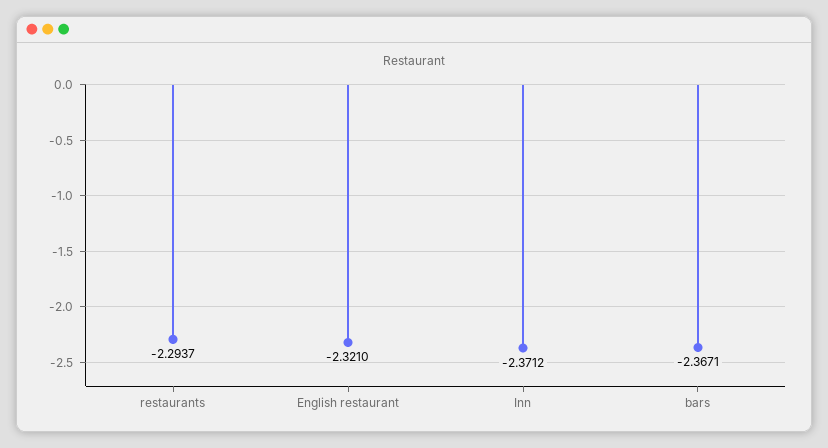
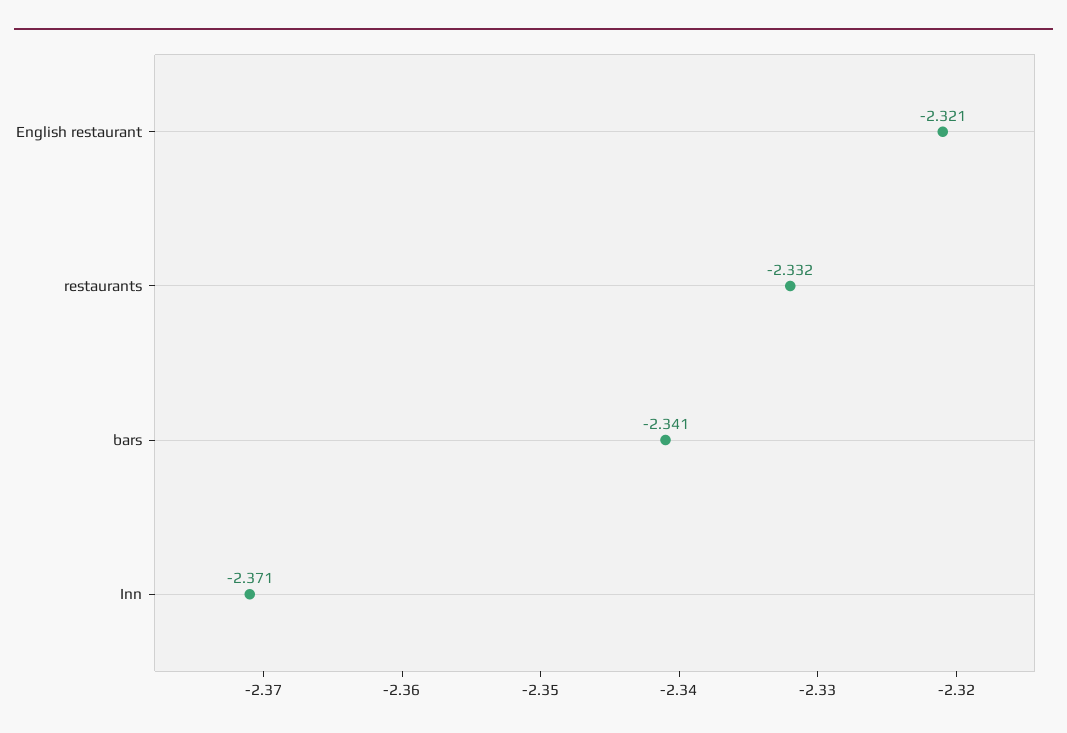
restaurants: -2.2937 -> -2.332
bars: -2.3671 -> -2.341

